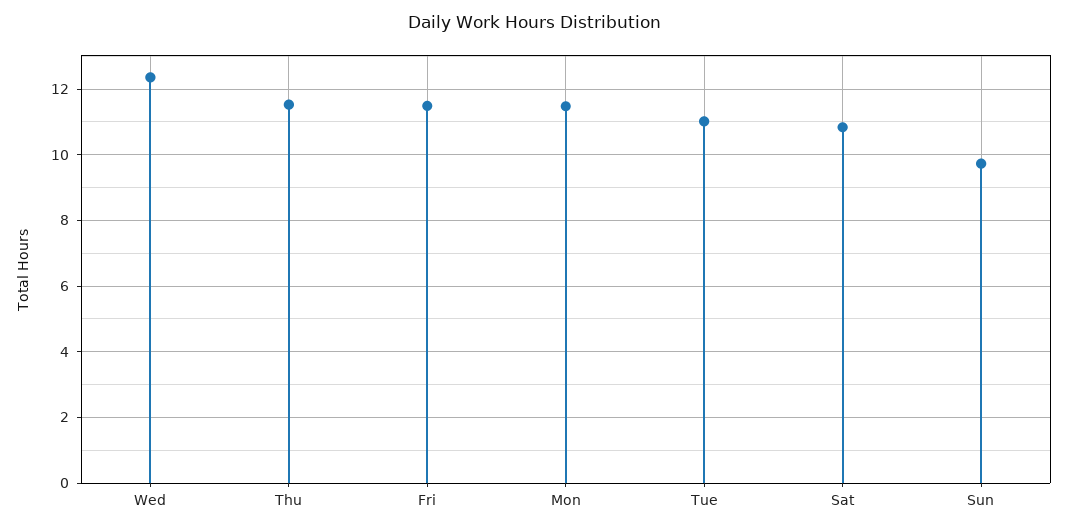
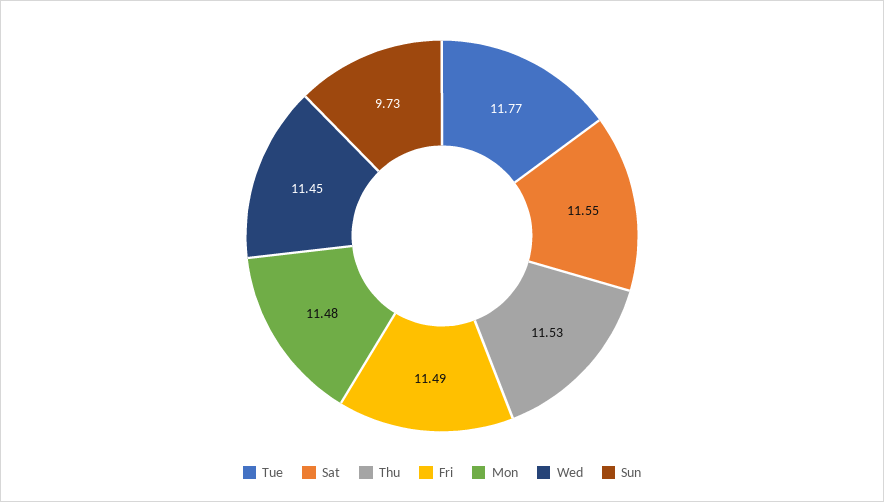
Wed: 12.4 -> 11.45
Tue: 11 -> 11.77
Sat: 10.8 -> 11.55

